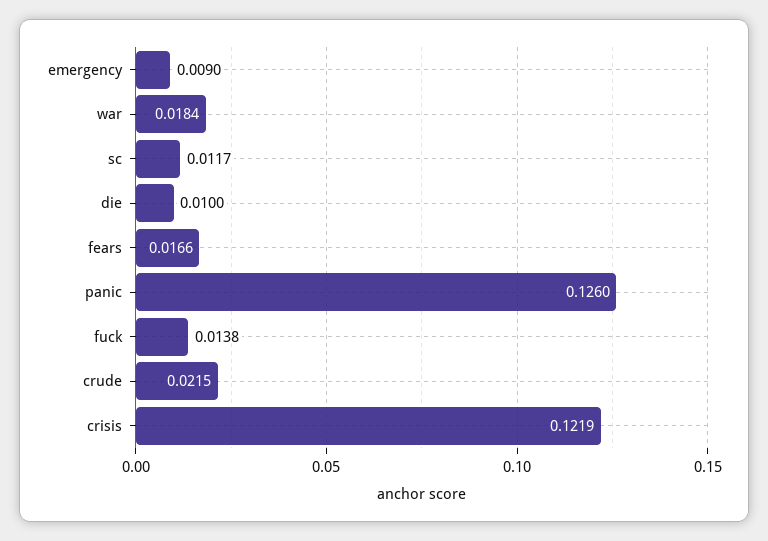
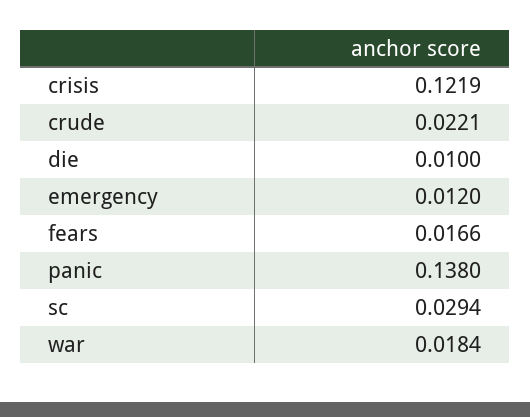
emergency: 0.009 -> 0.012
sc: 0.0117 -> 0.0294
panic: 0.126 -> 0.138
fuck: 0.0138 -> none
crude: 0.0215 -> 0.0221

